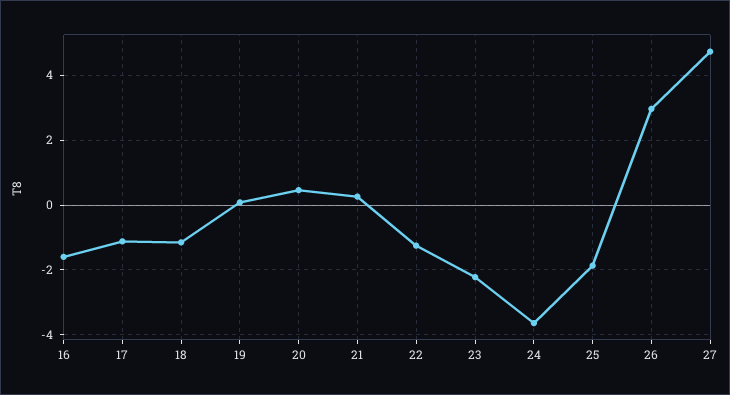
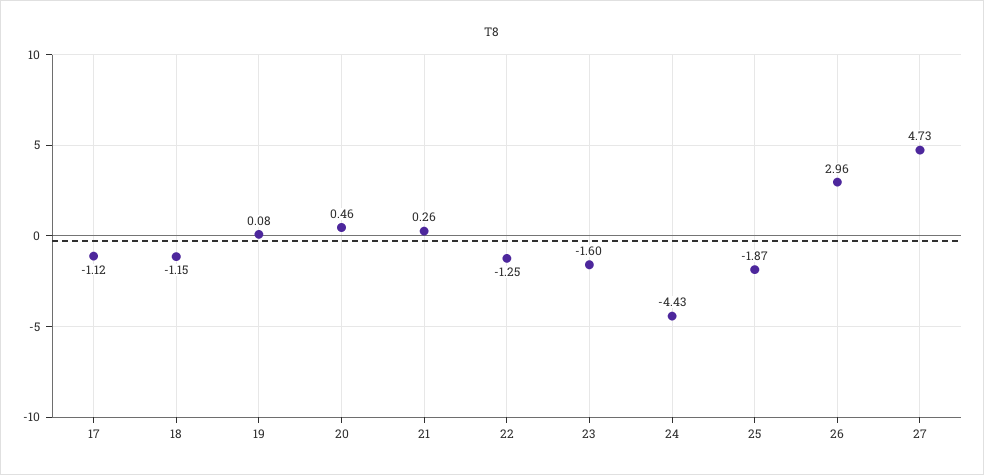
16: -1.6 -> none
23: -2.2 -> -1.6
24: -3.6 -> -4.43

